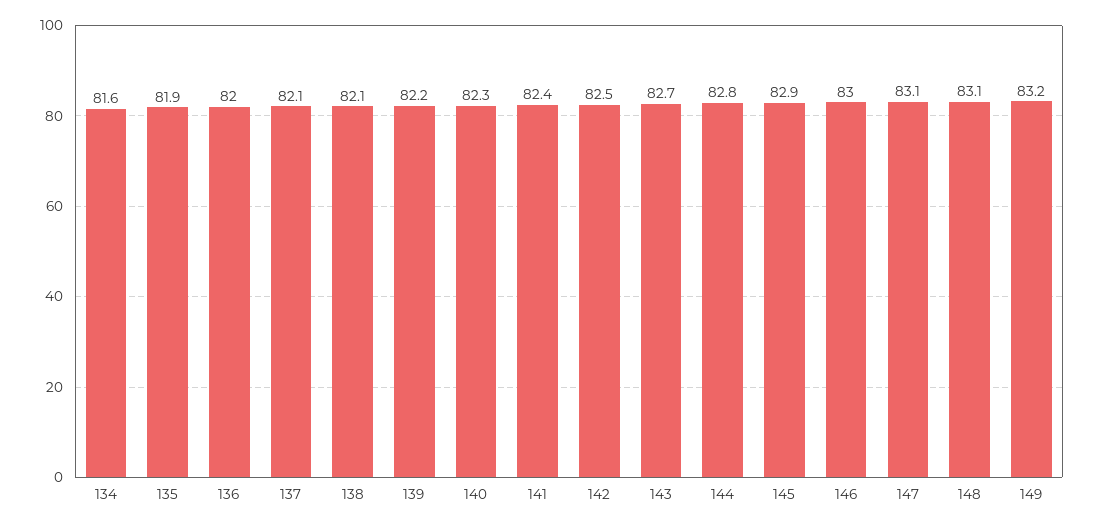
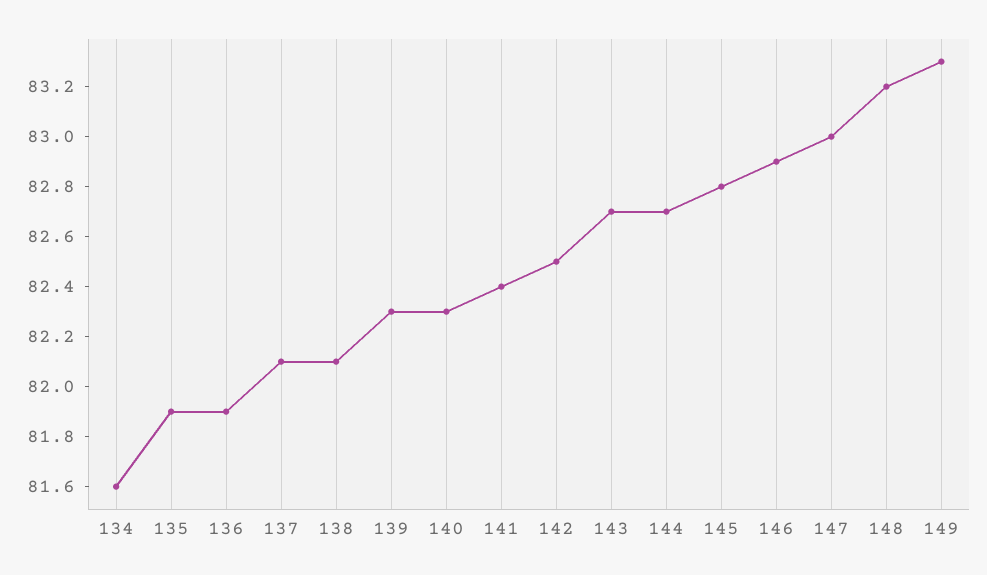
136: 82 -> 81.9
139: 82.2 -> 82.3
144: 82.8 -> 82.7
145: 82.9 -> 82.8
146: 83 -> 82.9
147: 83.1 -> 83
148: 83.1 -> 83.2
149: 83.2 -> 83.3

